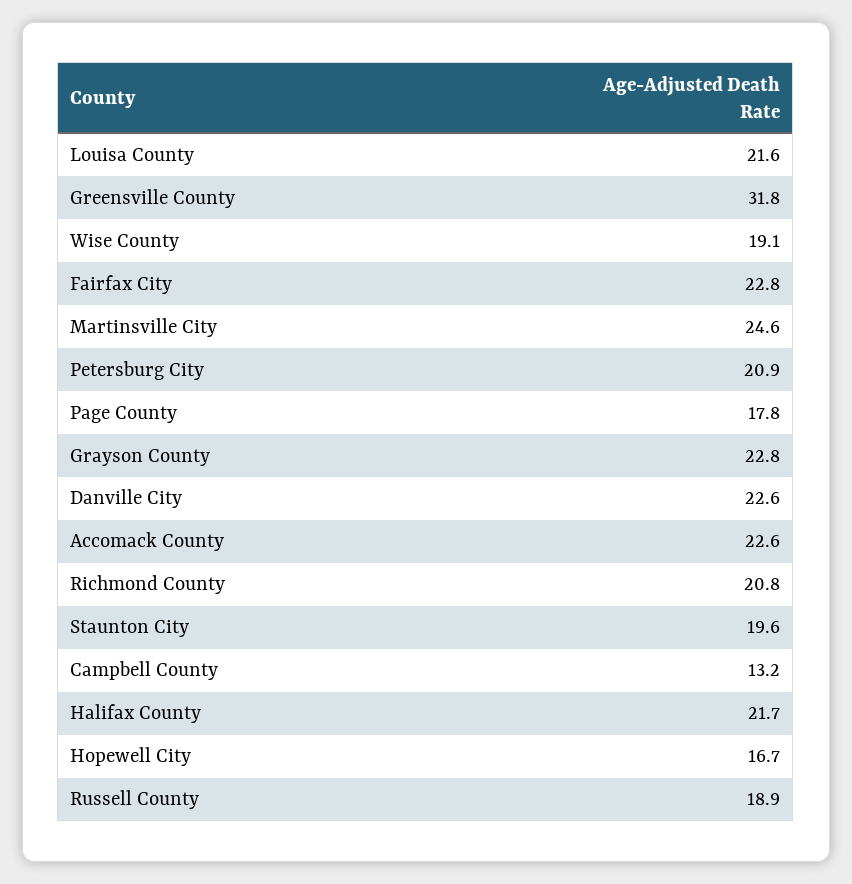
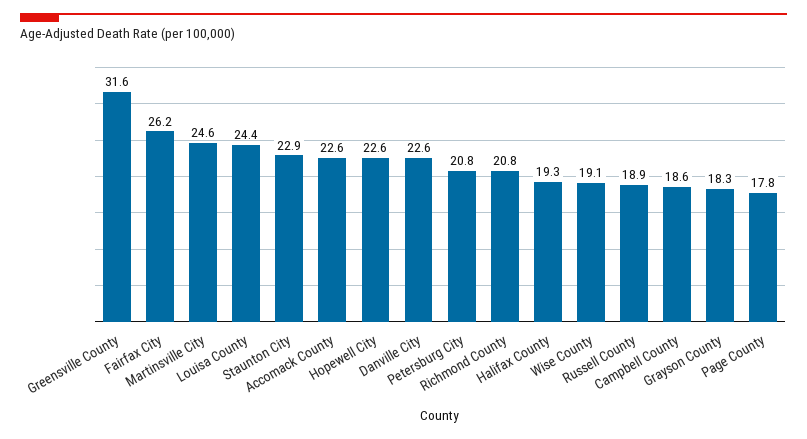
Louisa County: 21.6 -> 24.4
Greensville County: 31.8 -> 31.6
Fairfax City: 22.8 -> 26.2
Petersburg City: 20.9 -> 20.8
Grayson County: 22.8 -> 18.3
Staunton City: 19.6 -> 22.9
Campbell County: 13.2 -> 18.6
Halifax County: 21.7 -> 19.3
Hopewell City: 16.7 -> 22.6

